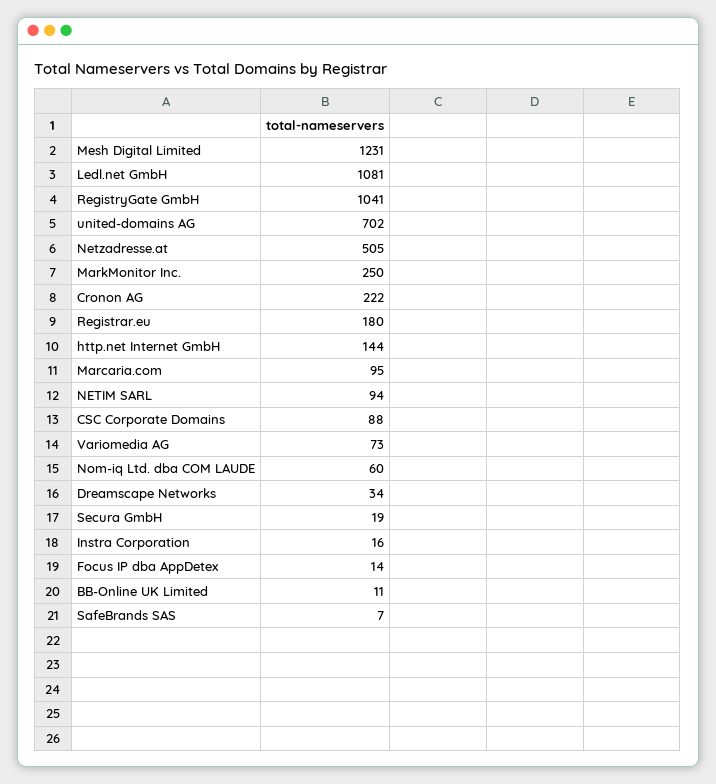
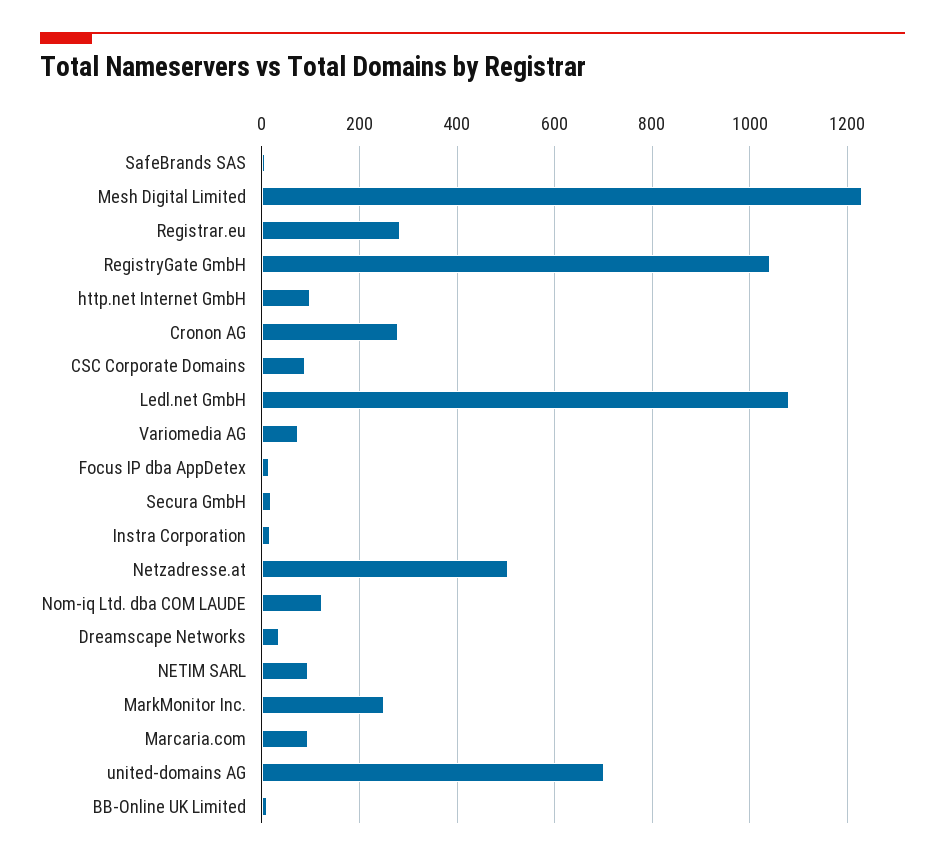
Cronon AG: 222 -> 280
Registrar.eu: 180 -> 280
http.net Internet GmbH: 144 -> 100
Nom-iq Ltd. dba COM LAUDE: 60 -> 120

